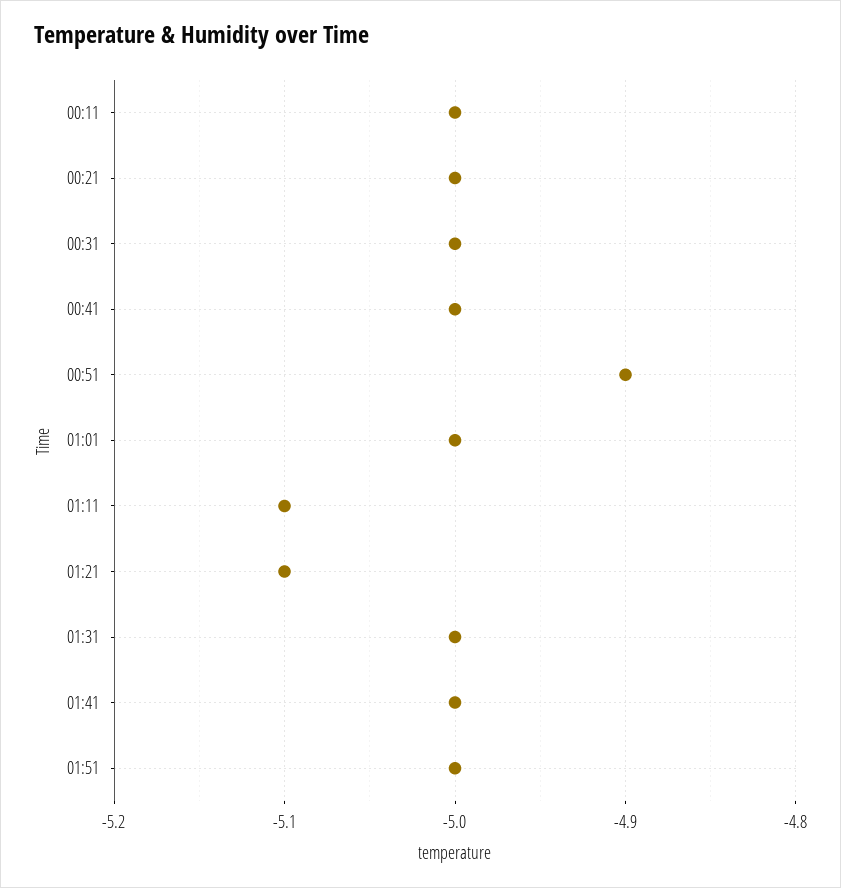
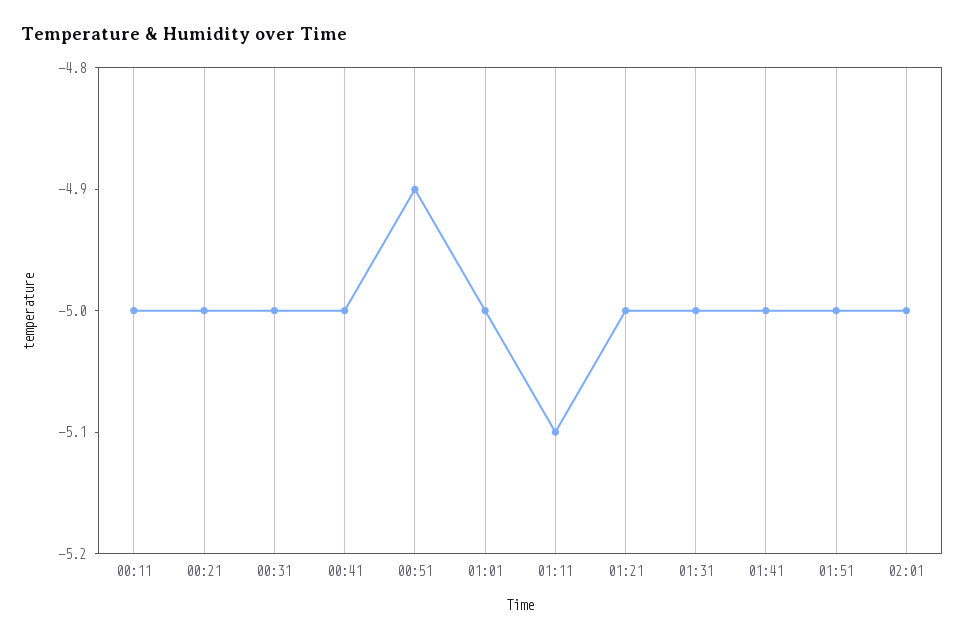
01:21: -5.1 -> -5
02:01: none -> -5

